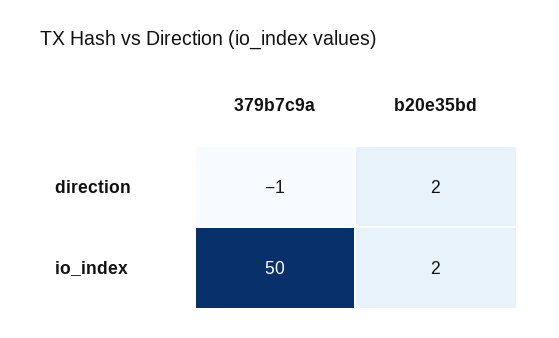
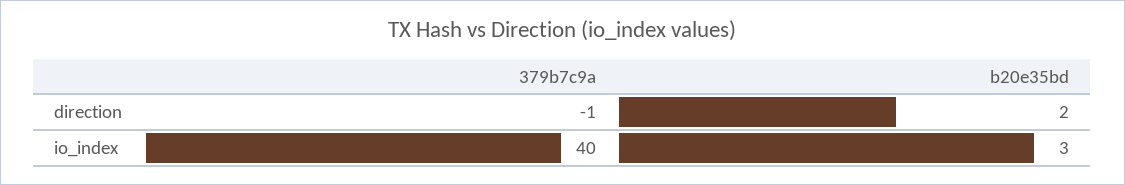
379b7c9a, io_index: 50 -> 40
b20e35bd, io_index: 2 -> 3

